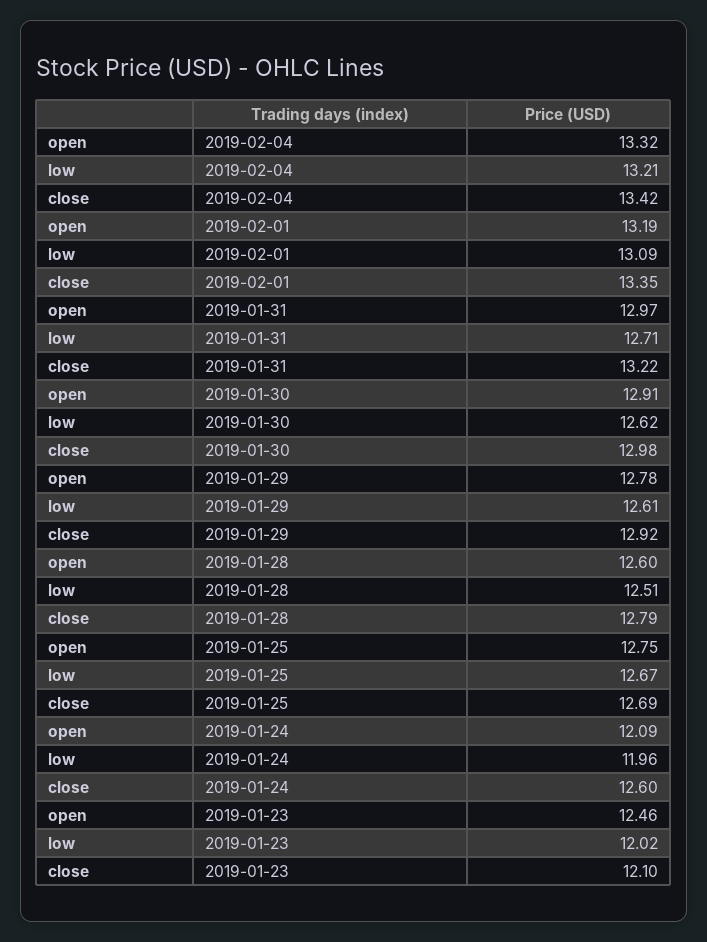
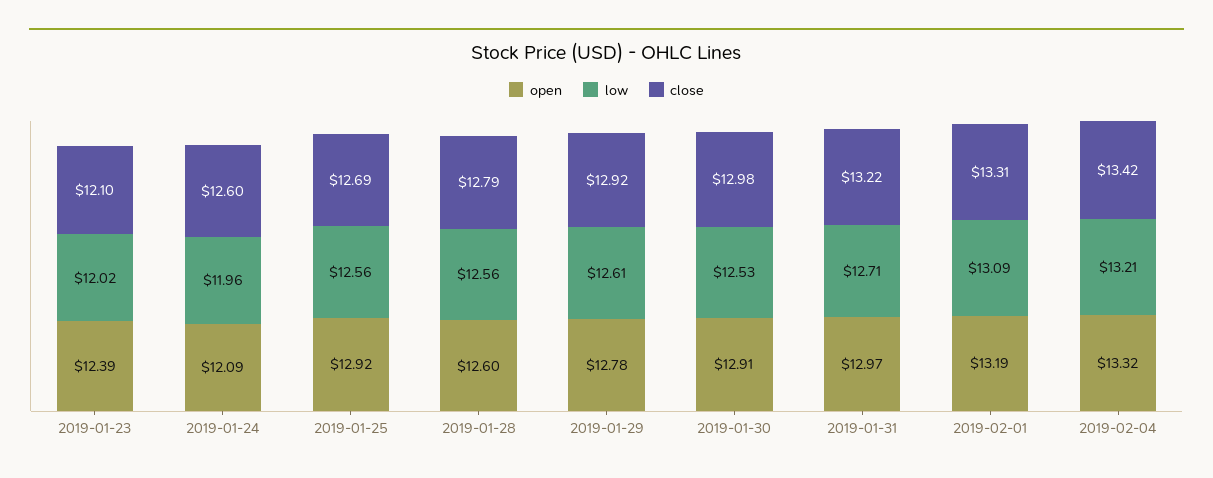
close, 2019-02-01: 13.35 -> 13.31
low, 2019-01-30: 12.62 -> 12.53
low, 2019-01-28: 12.51 -> 12.56
open, 2019-01-25: 12.75 -> 12.92
low, 2019-01-25: 12.67 -> 12.56
open, 2019-01-23: 12.46 -> 12.39

